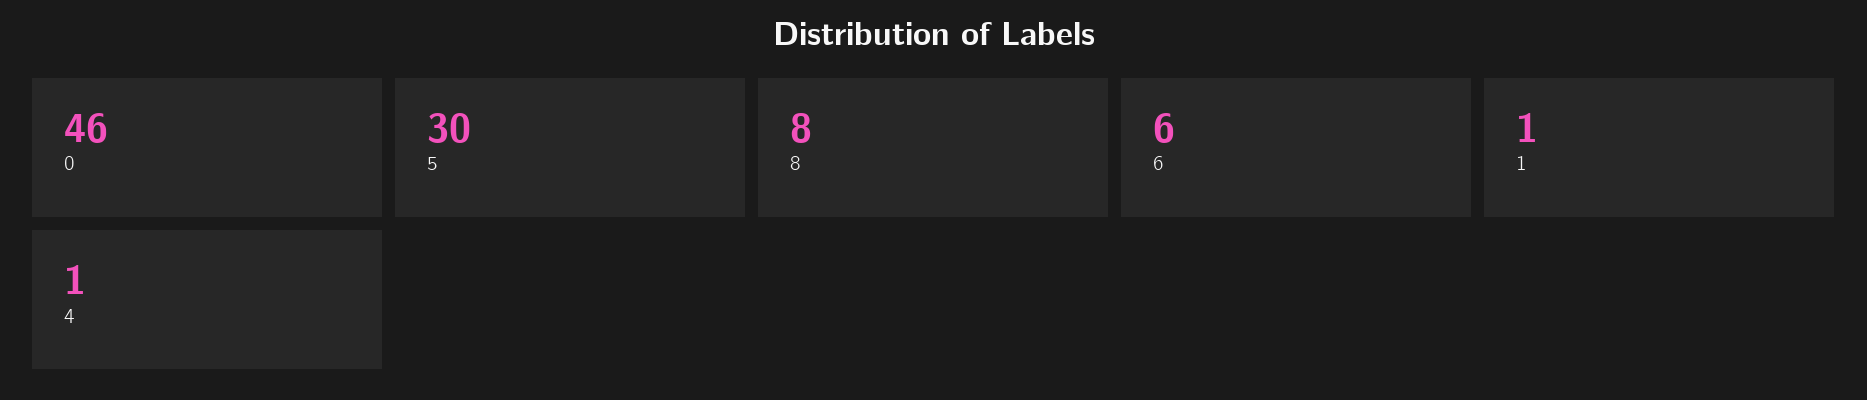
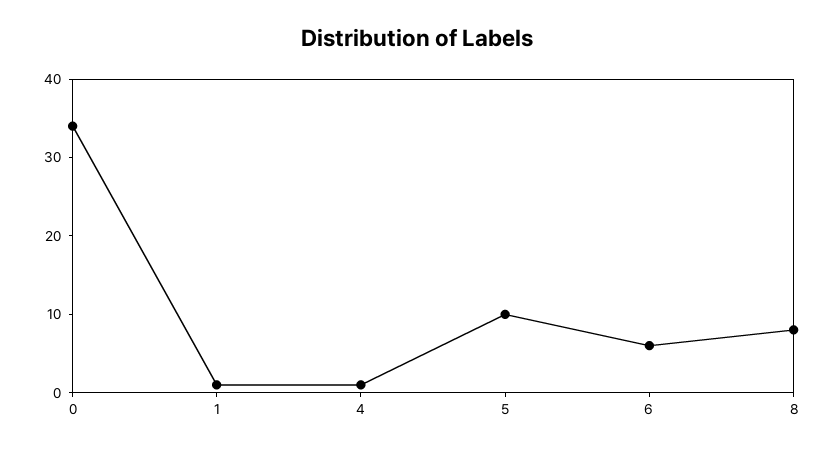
0: 46 -> 35
5: 30 -> 10

